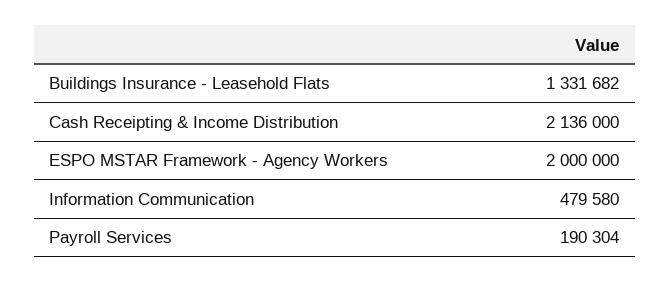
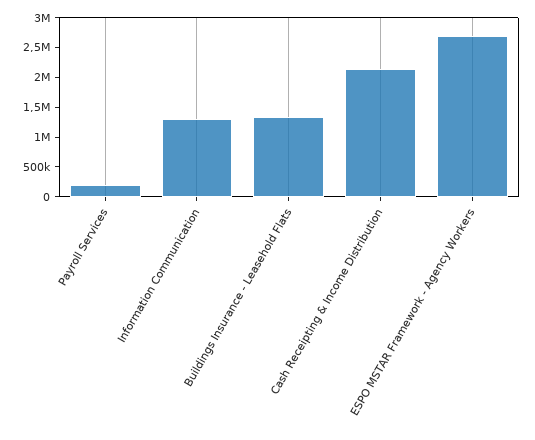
ESPO MSTAR Framework - Agency Workers: 2000000 -> 2750000
Information Communication: 479580 -> 1250000

